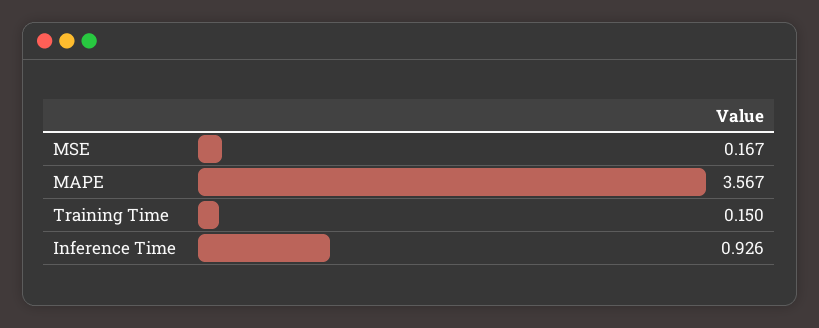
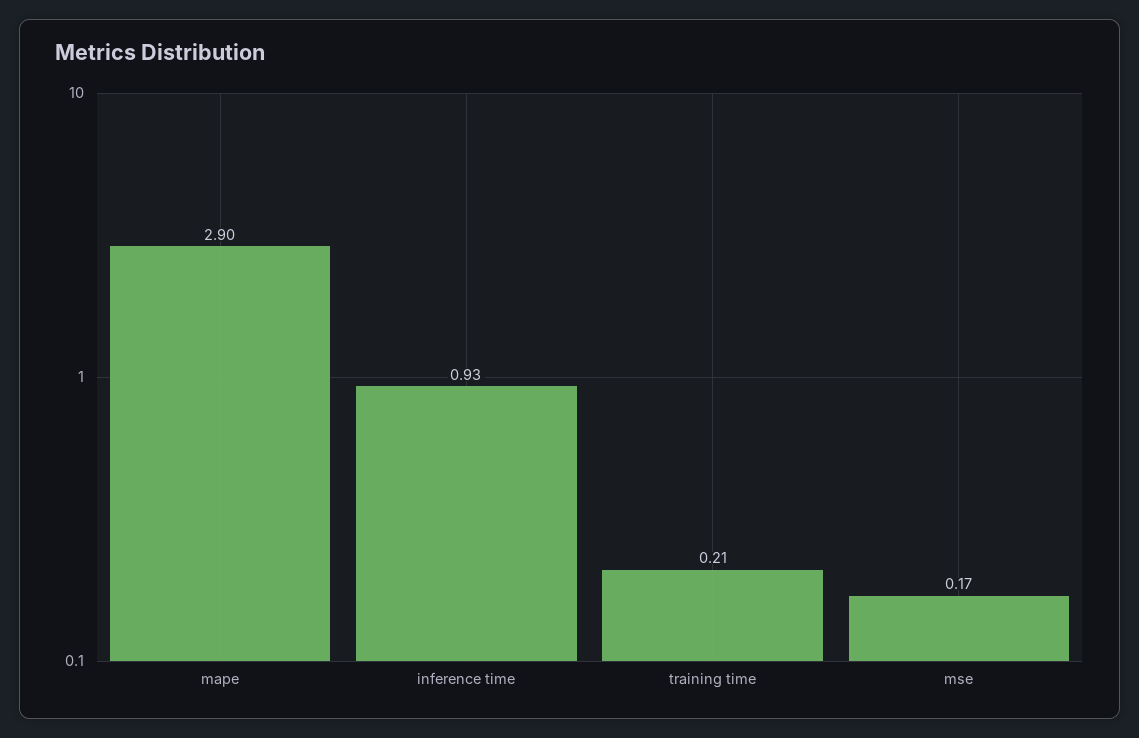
MAPE: 3.567 -> 2.9
Training Time: 0.15 -> 0.21

